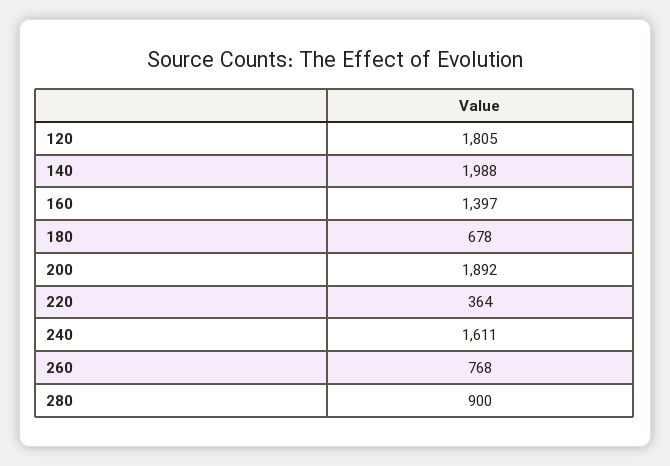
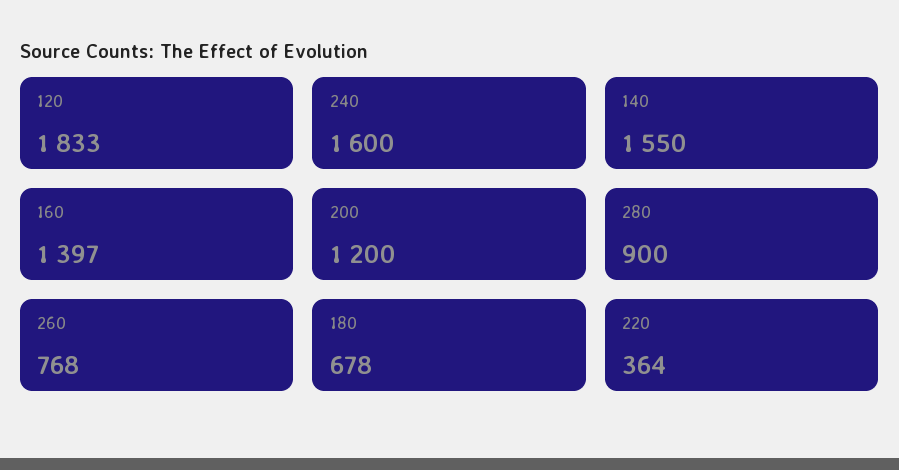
120: 1805 -> 1833
140: 1988 -> 1550
200: 1892 -> 1200
240: 1611 -> 1600

